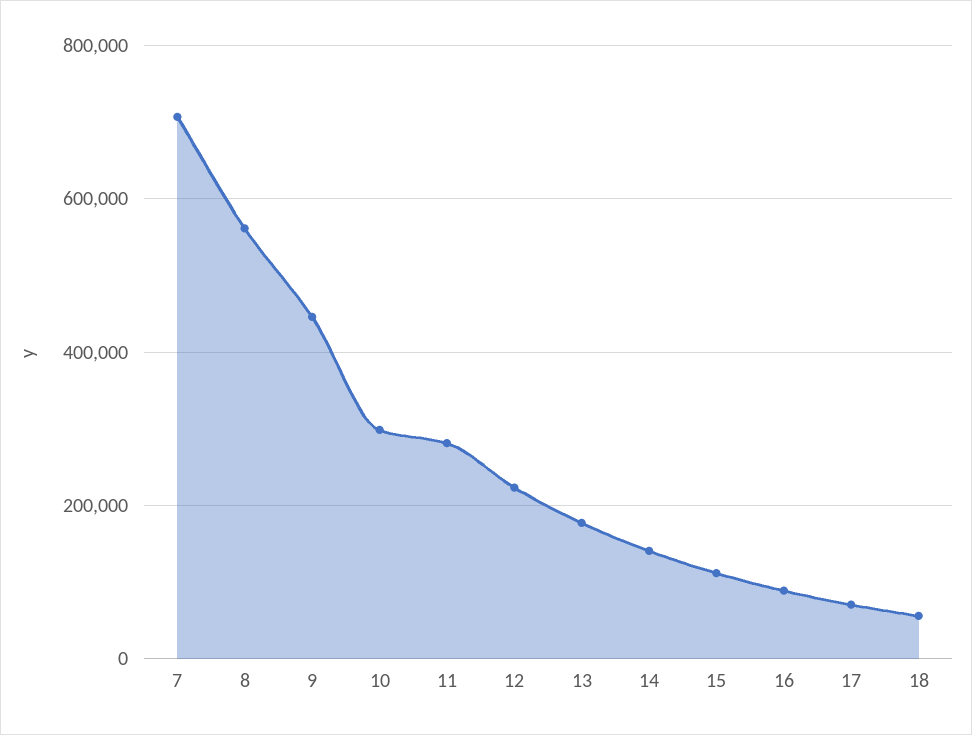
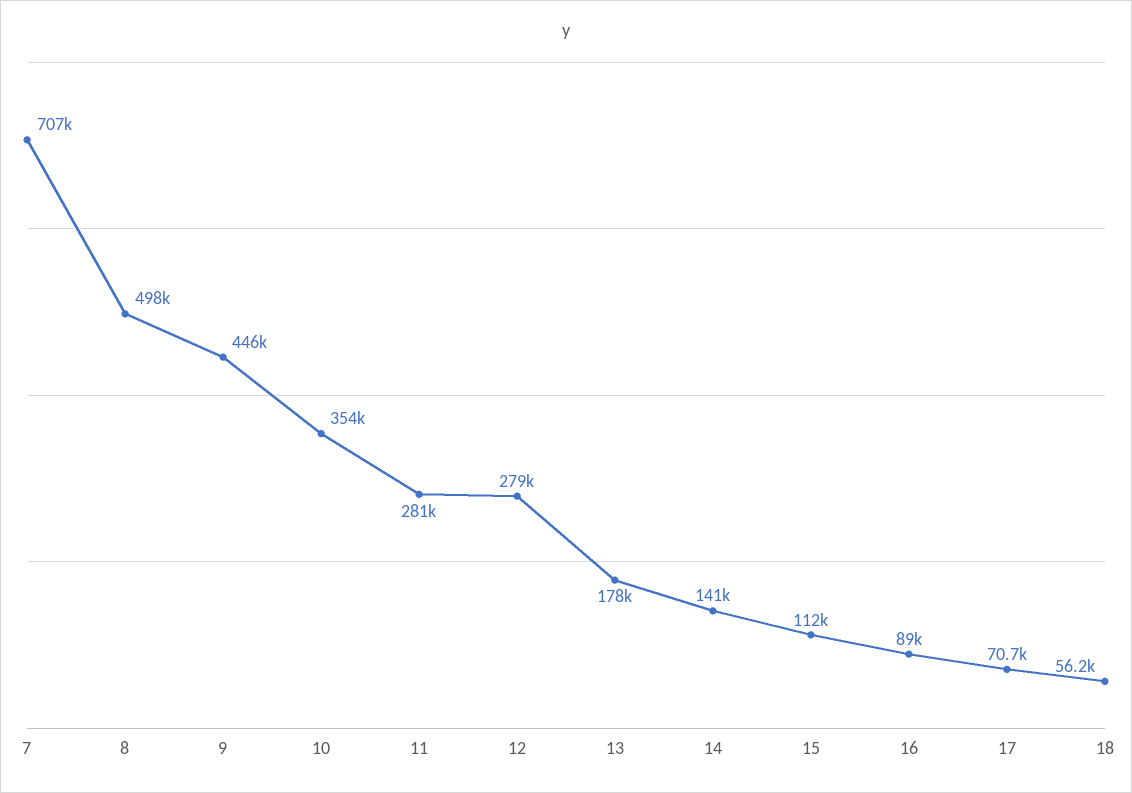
8: 560000 -> 498000
10: 300000 -> 354000
12: 220000 -> 279000

